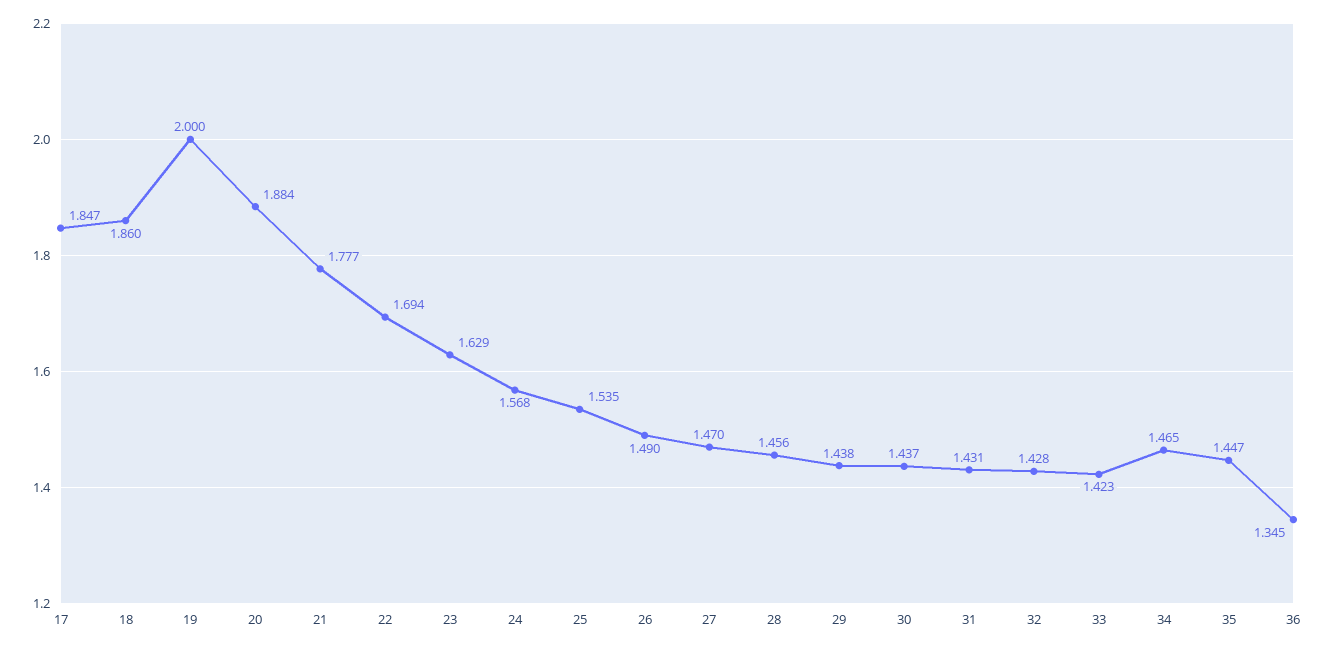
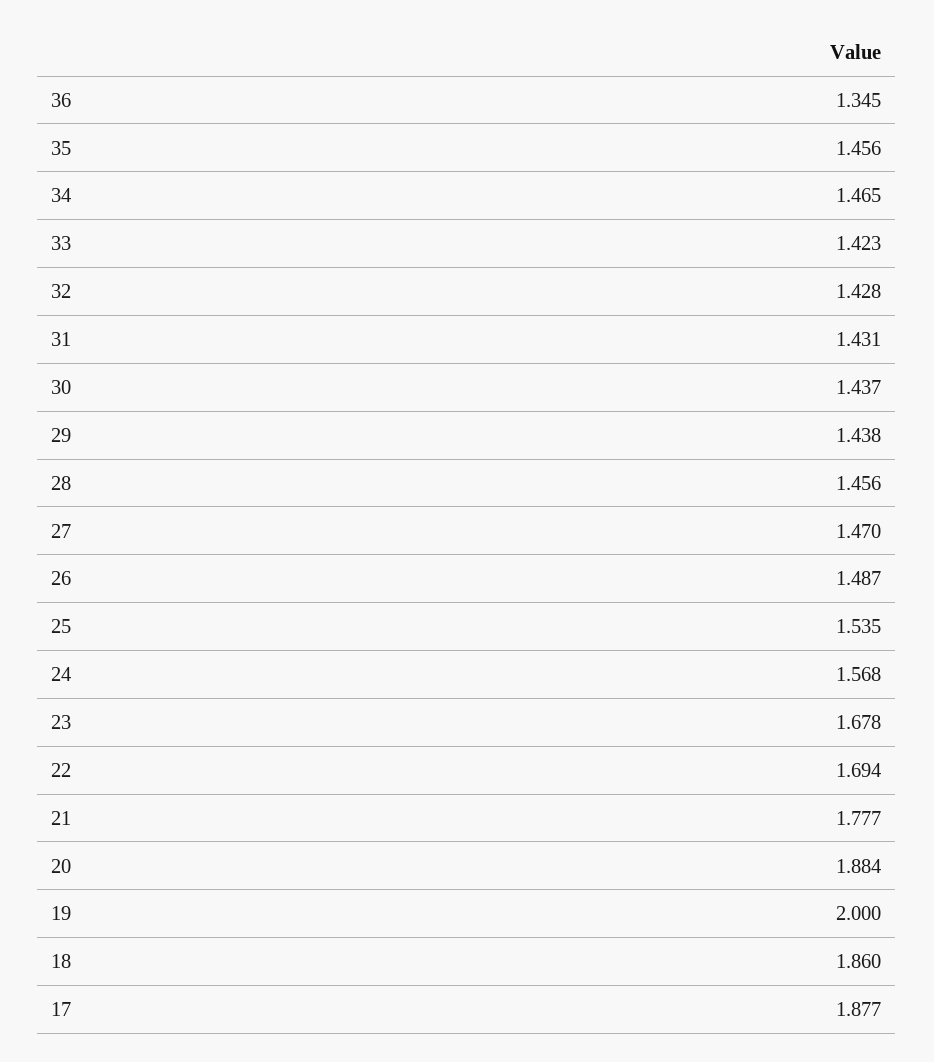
17: 1.847 -> 1.877
23: 1.629 -> 1.678
26: 1.49 -> 1.487
35: 1.447 -> 1.456

